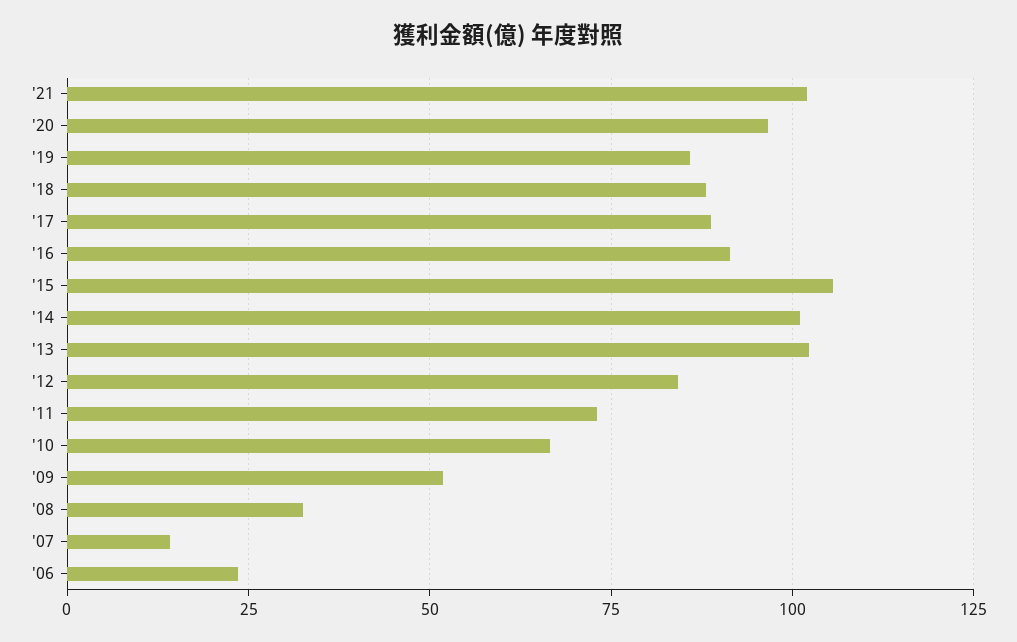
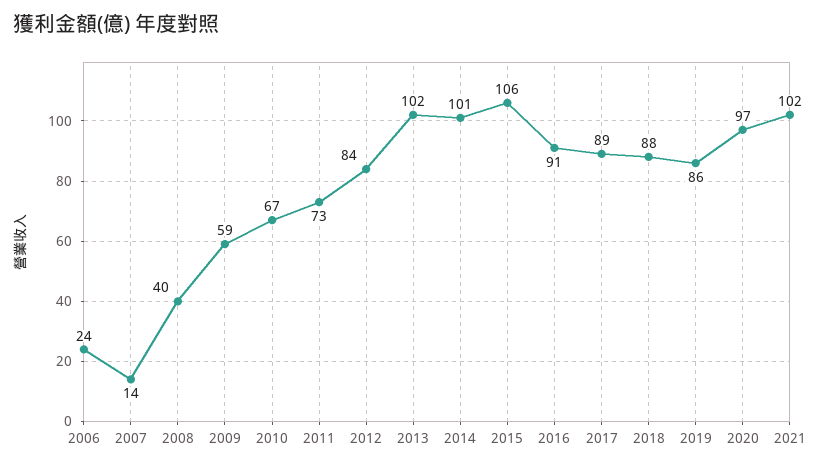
'09: 52.5 -> 59
'08: 32.5 -> 40

